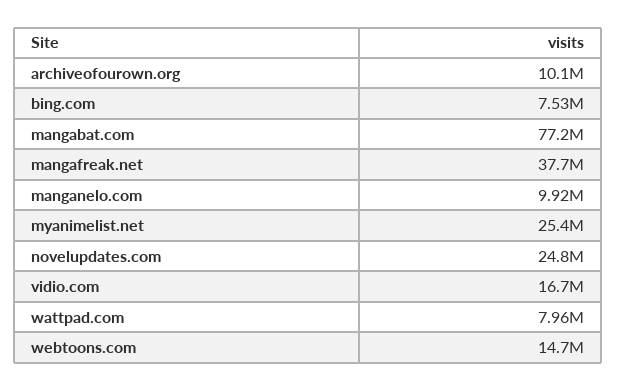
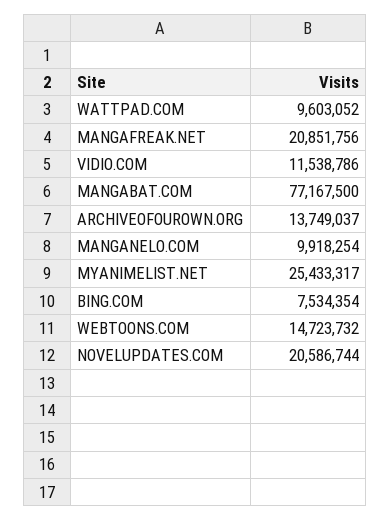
archiveofourown.org: 10100000 -> 13749037
mangafreak.net: 37700000 -> 20851756
novelupdates.com: 24800000 -> 20586744
vidio.com: 16700000 -> 11538786
wattpad.com: 7960000 -> 9603052

